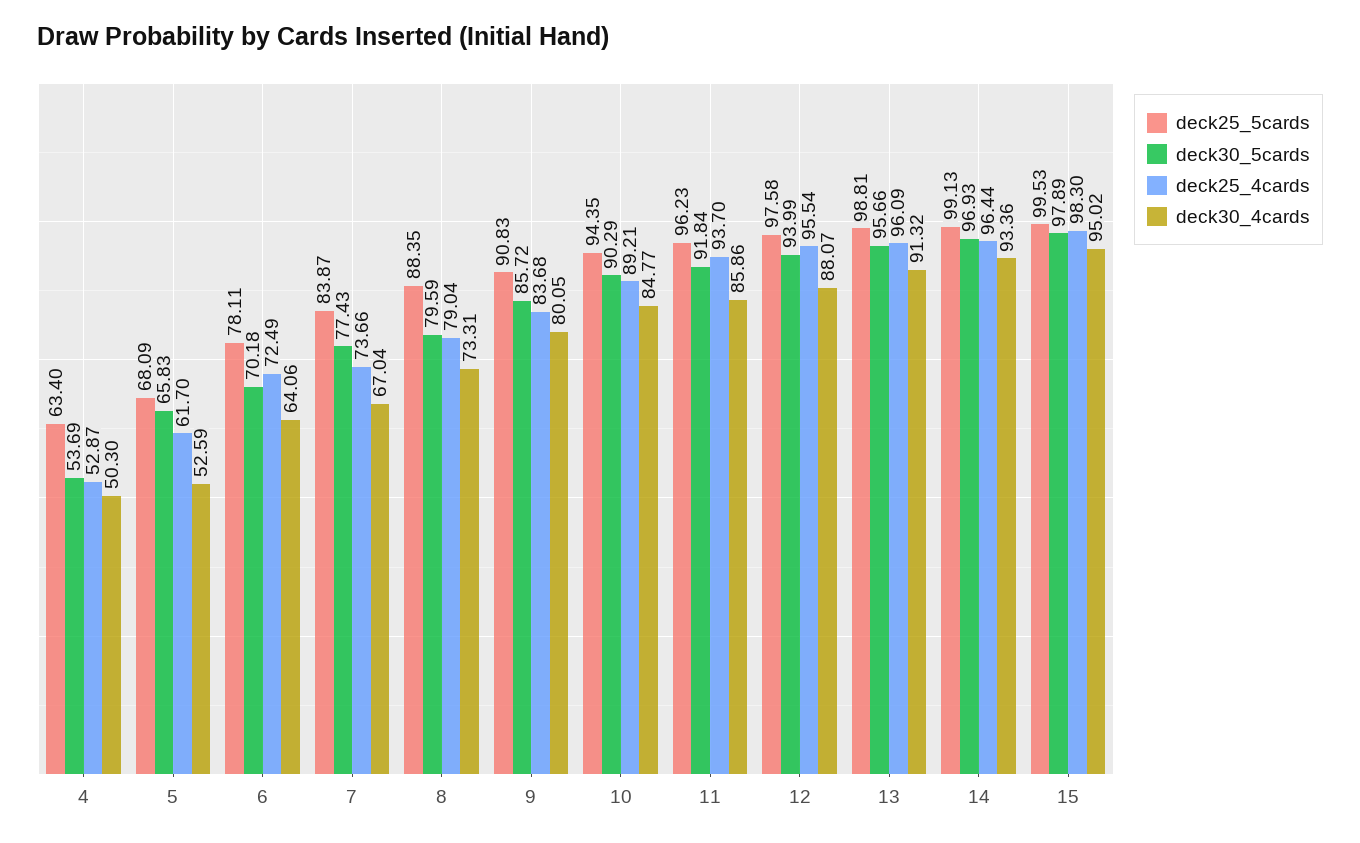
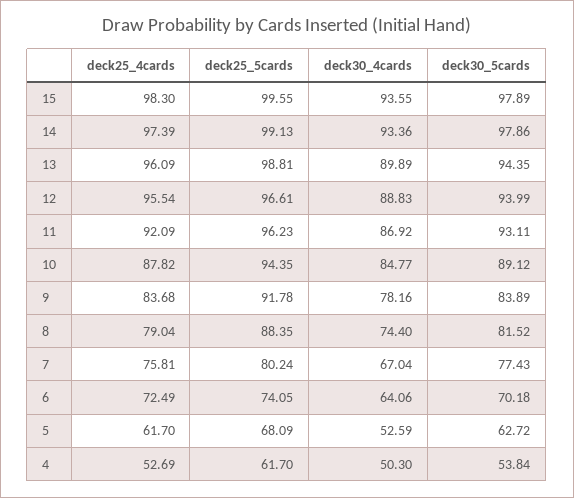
deck25_5cards, 4: 63.4 -> 61.7
deck30_5cards, 4: 53.69 -> 53.84
deck25_4cards, 4: 52.87 -> 52.69
deck30_5cards, 5: 65.83 -> 62.72
deck25_5cards, 6: 78.11 -> 74.05
deck25_5cards, 7: 83.87 -> 80.24
deck25_4cards, 7: 73.66 -> 75.81
deck30_5cards, 8: 79.59 -> 81.52
deck30_4cards, 8: 73.31 -> 74.4
deck25_5cards, 9: 90.83 -> 91.78
deck30_5cards, 9: 85.72 -> 83.89
deck30_4cards, 9: 80.05 -> 78.16
deck30_5cards, 10: 90.29 -> 89.12
deck25_4cards, 10: 89.21 -> 87.82
deck30_5cards, 11: 91.84 -> 93.11
deck25_4cards, 11: 93.7 -> 92.09
deck30_4cards, 11: 85.86 -> 86.92
deck25_5cards, 12: 97.58 -> 96.61
deck30_4cards, 12: 88.07 -> 88.83
deck30_5cards, 13: 95.66 -> 94.35
deck30_4cards, 13: 91.32 -> 89.89
deck30_5cards, 14: 96.93 -> 97.86
deck25_4cards, 14: 96.44 -> 97.39
deck25_5cards, 15: 99.53 -> 99.55
deck30_4cards, 15: 95.02 -> 93.55

